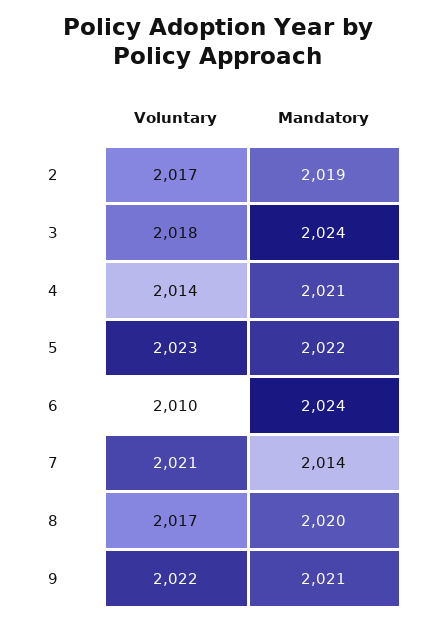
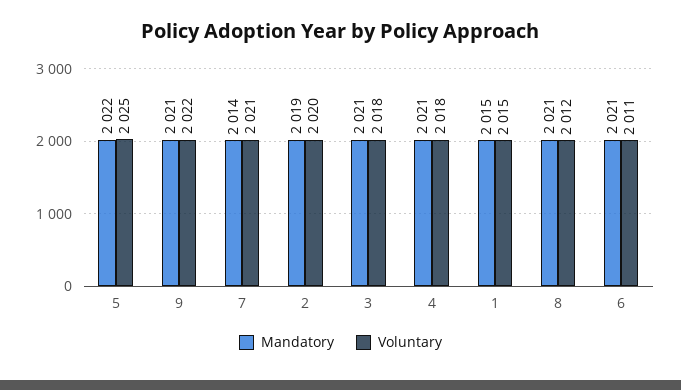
Voluntary, 2: 2017 -> 2020
Mandatory, 3: 2024 -> 2021
Voluntary, 4: 2014 -> 2018
Voluntary, 5: 2023 -> 2025
Voluntary, 6: 2010 -> 2011
Mandatory, 6: 2024 -> 2021
Voluntary, 8: 2017 -> 2012
Mandatory, 8: 2020 -> 2021
Mandatory, 1: none -> 2015
Voluntary, 1: none -> 2015

